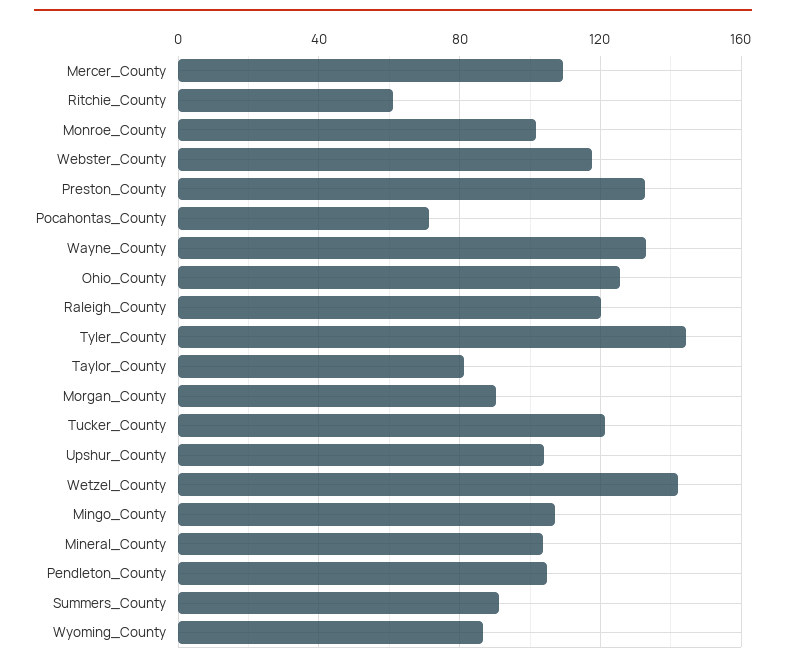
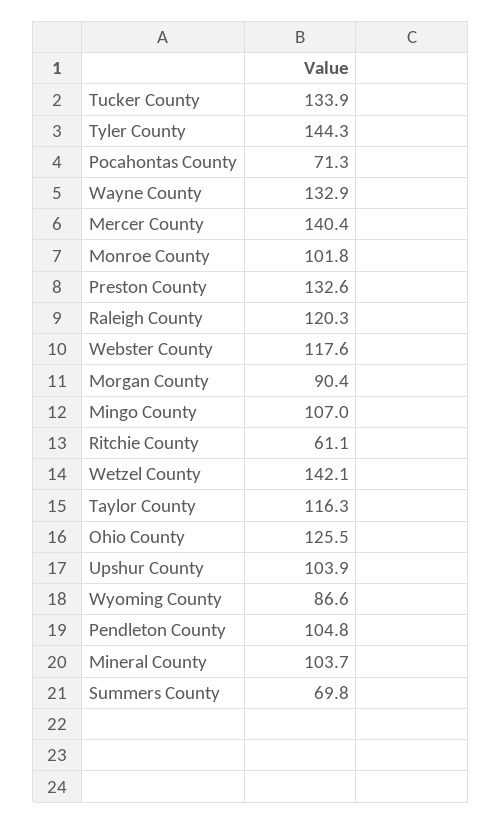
Mercer_County: 110 -> 140.4
Taylor_County: 80 -> 116.3
Tucker_County: 120 -> 133.9
Summers_County: 90 -> 69.8

